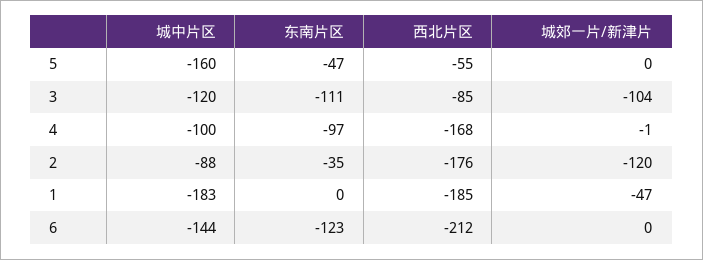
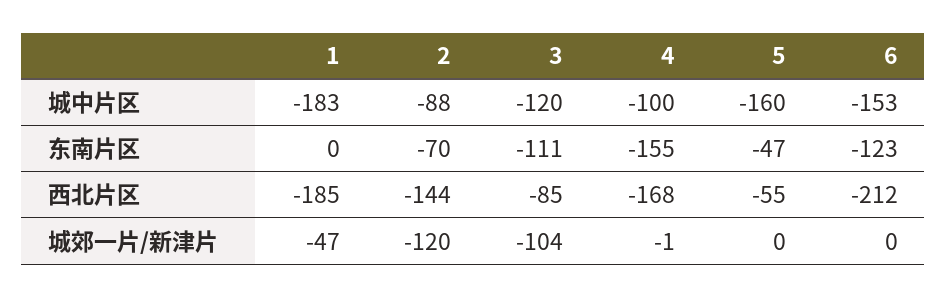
东南片区, 4: -97 -> -155
东南片区, 2: -35 -> -70
西北片区, 2: -176 -> -144
城中片区, 6: -144 -> -153

